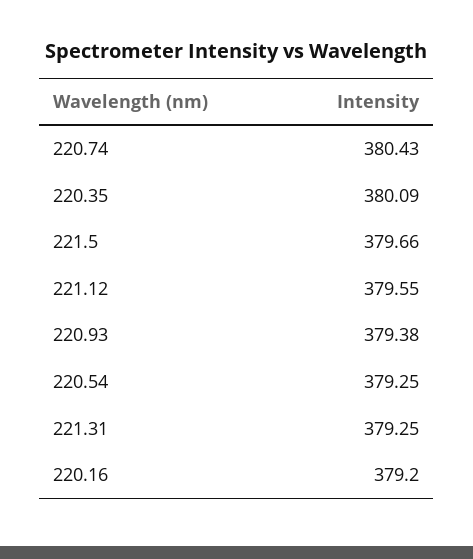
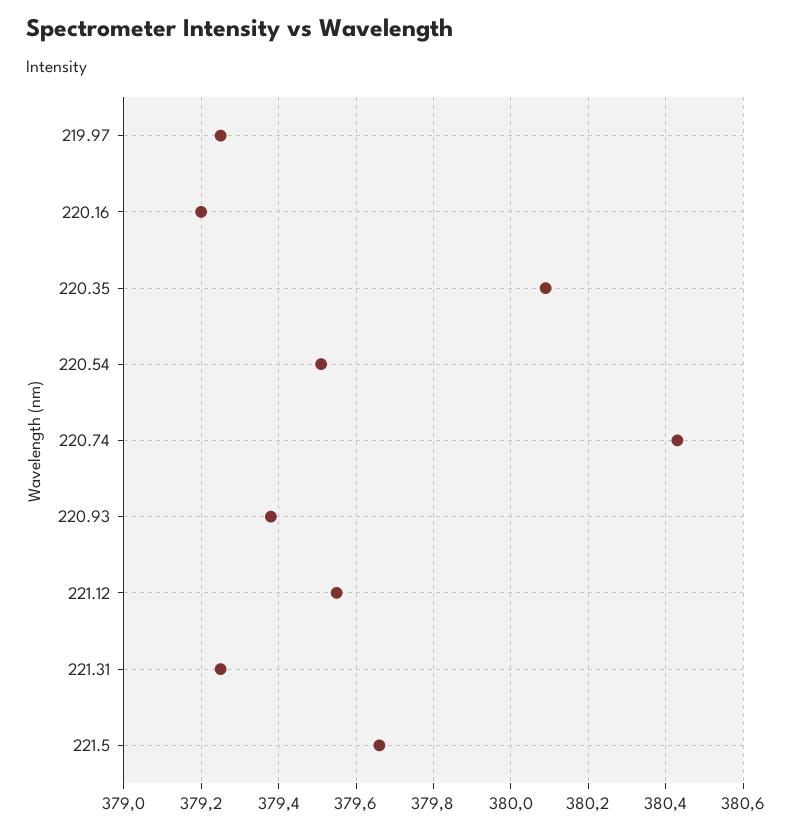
220.54: 379.25 -> 379.5
219.97: none -> 379.25

